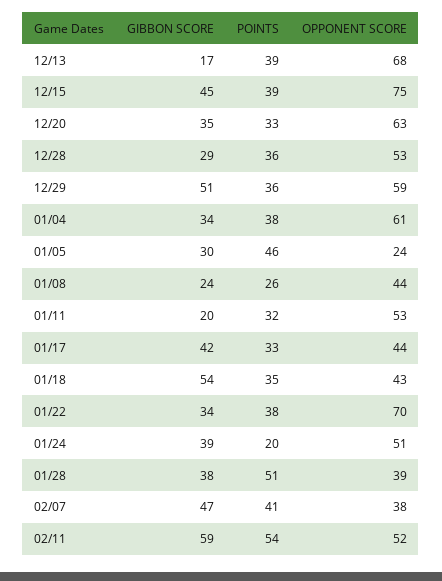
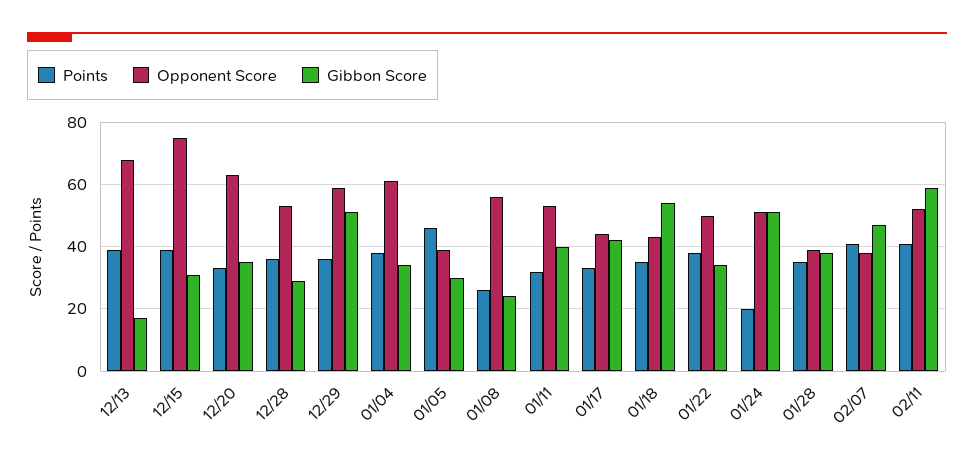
GIBBON SCORE, 12/15: 45 -> 30
OPPONENT SCORE, 01/05: 24 -> 40
OPPONENT SCORE, 01/08: 44 -> 55
GIBBON SCORE, 01/11: 20 -> 40
OPPONENT SCORE, 01/22: 70 -> 50
GIBBON SCORE, 01/24: 39 -> 50
POINTS, 01/28: 51 -> 35
POINTS, 02/11: 54 -> 40

